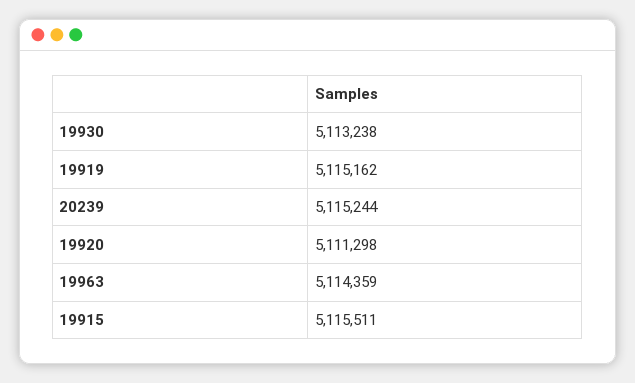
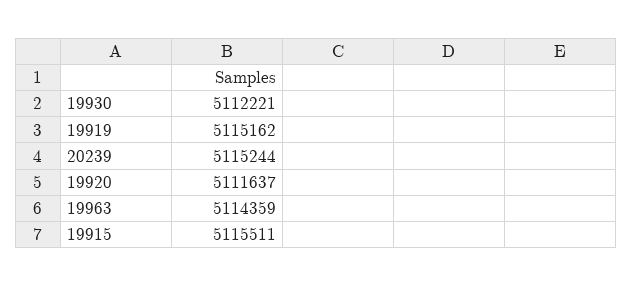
19930: 5113238 -> 5112221
19920: 5111298 -> 5111637

